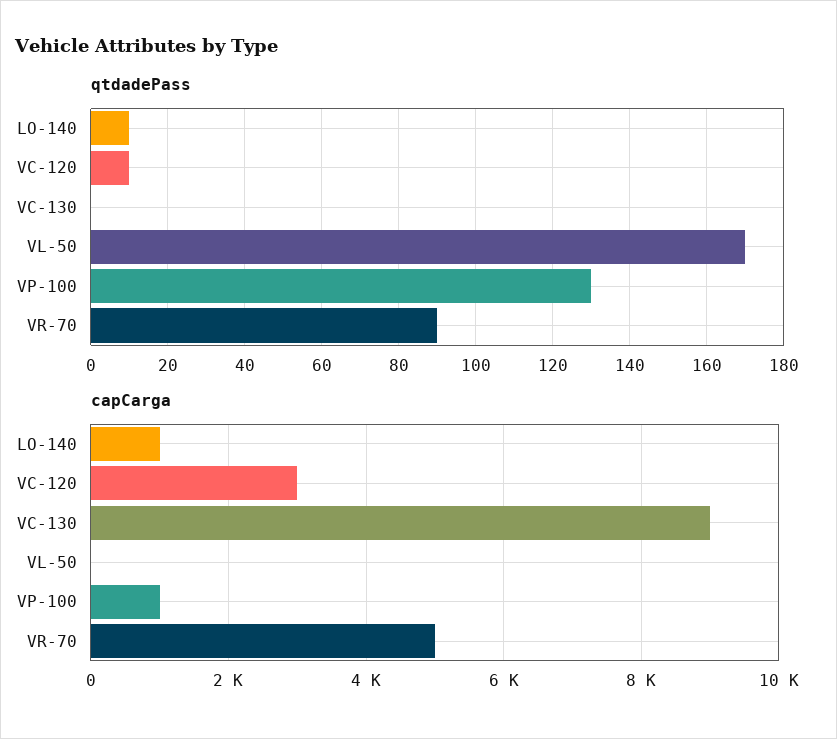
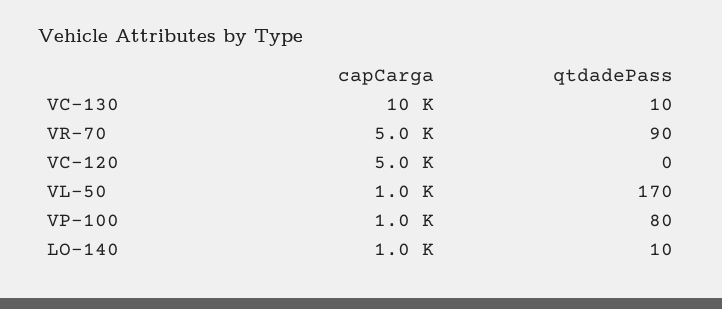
qtdadePass, VC-120: 10 -> 0
qtdadePass, VC-130: 0 -> 10
qtdadePass, VP-100: 130 -> 80
capCarga, VC-120: 3000 -> 5000
capCarga, VC-130: 9000 -> 10000
capCarga, VL-50: 0 -> 1000

